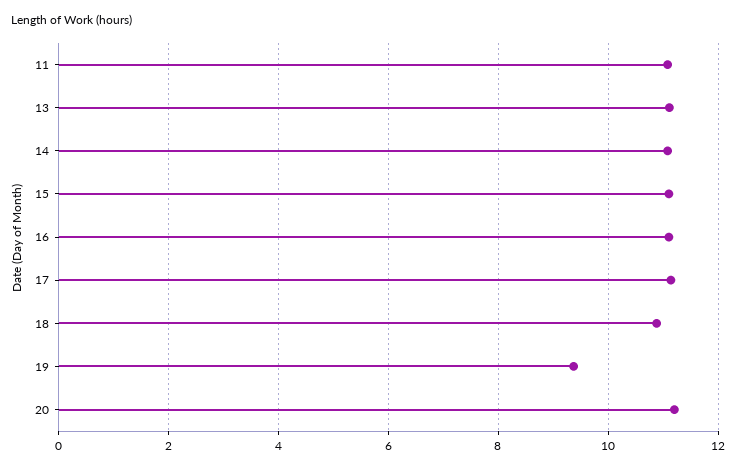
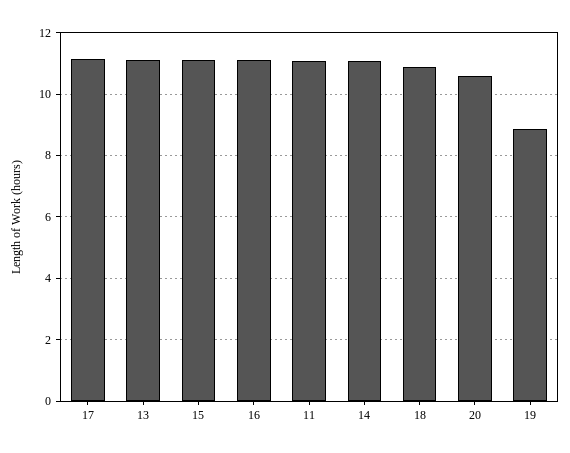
19: 9.4 -> 8.8
20: 11.2 -> 10.6

